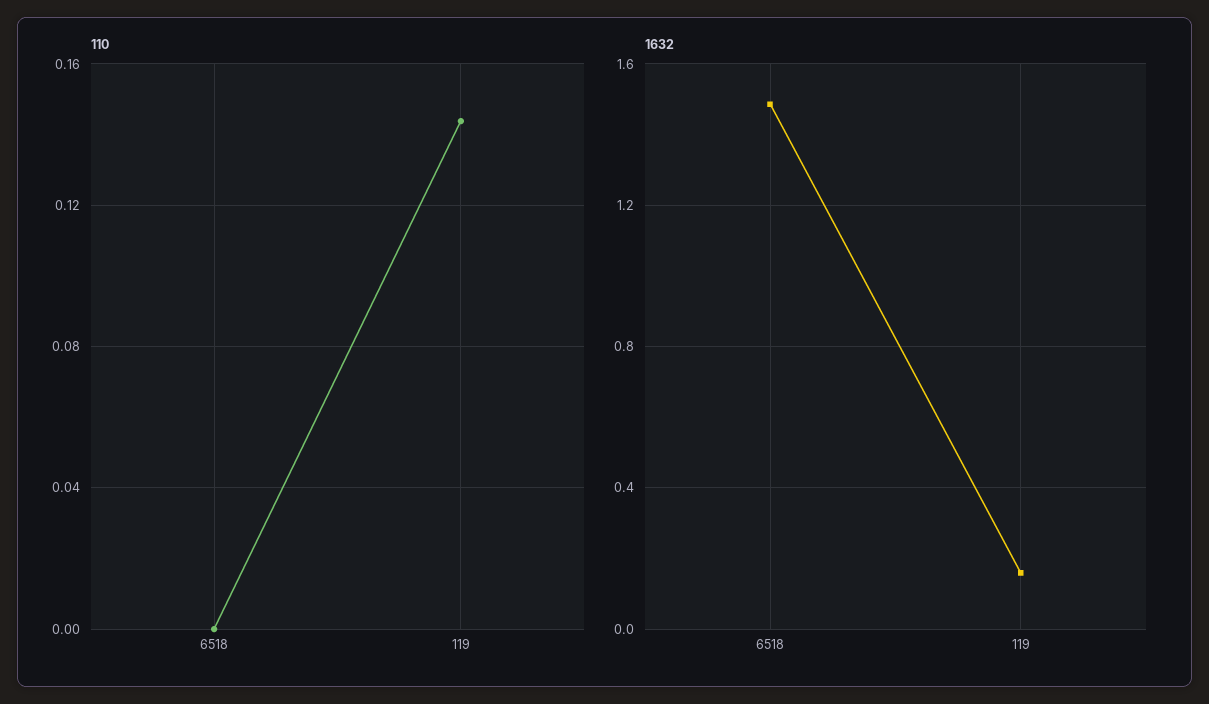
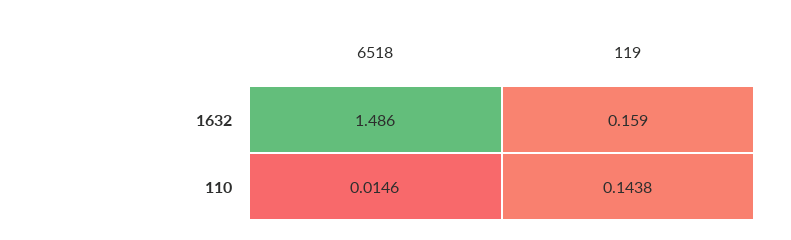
110, 6518: 0 -> 0.0146

